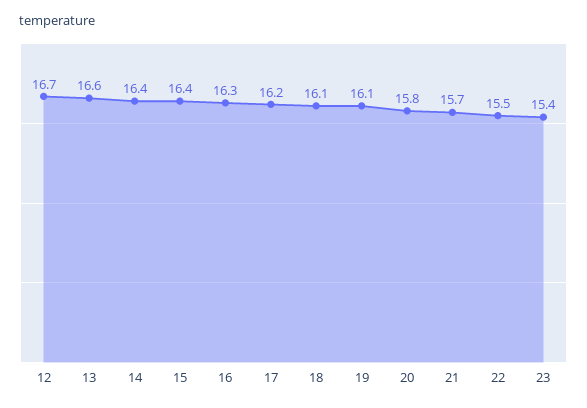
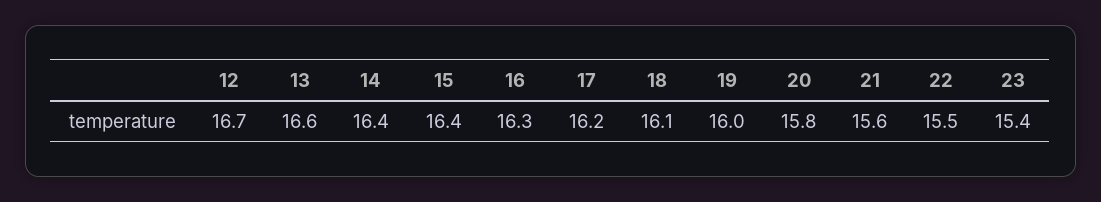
19: 16.1 -> 16
21: 15.7 -> 15.6

